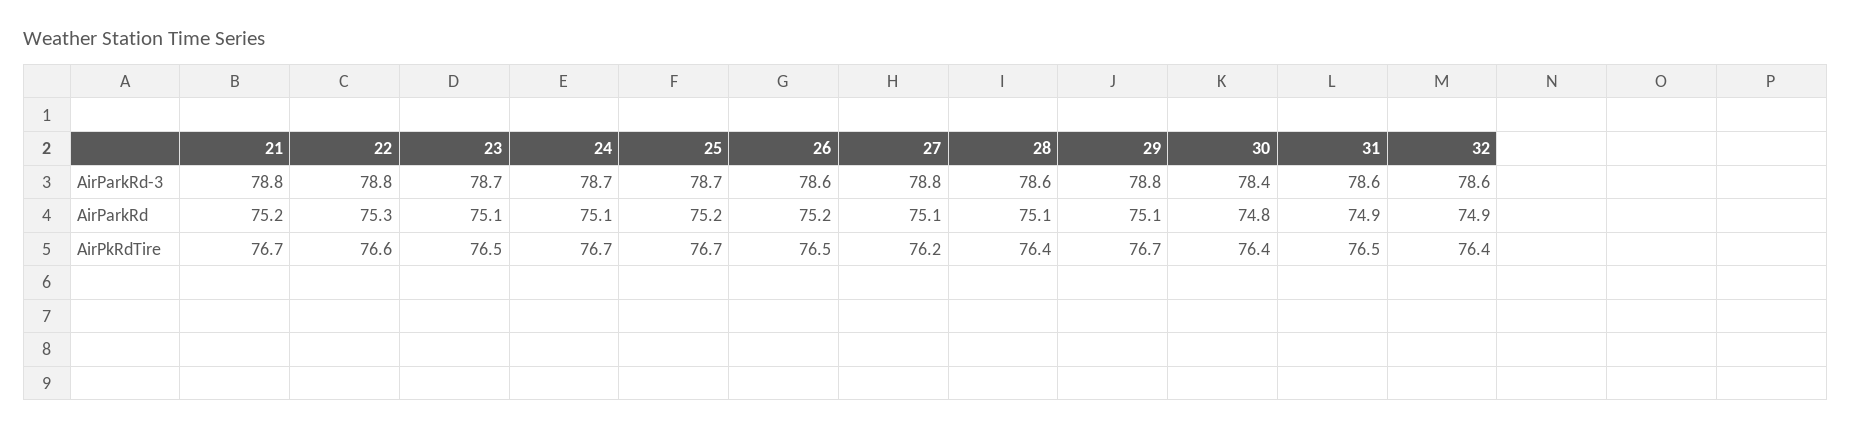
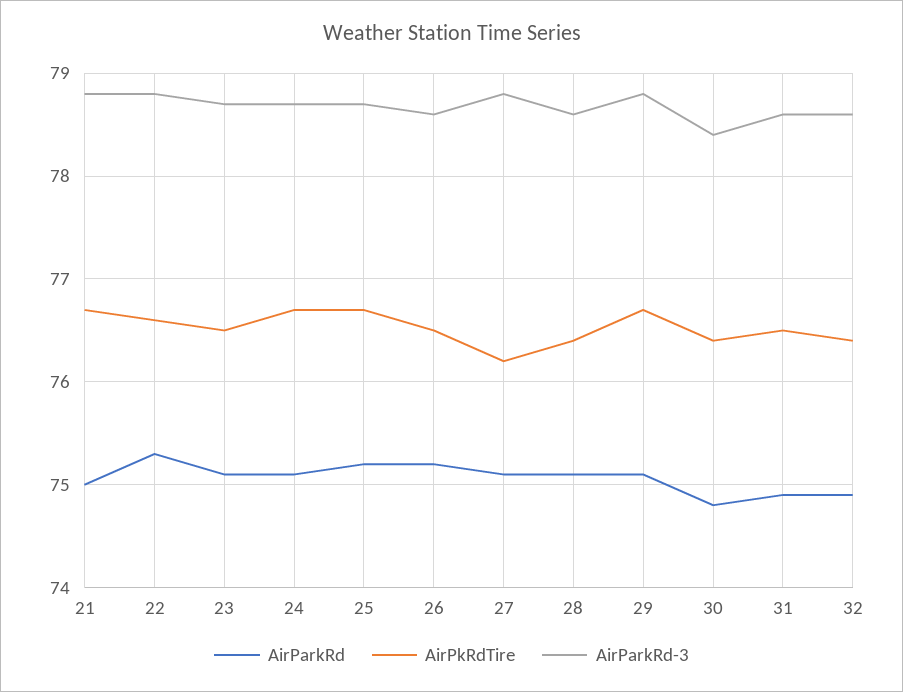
AirParkRd, 21: 75.2 -> 75

